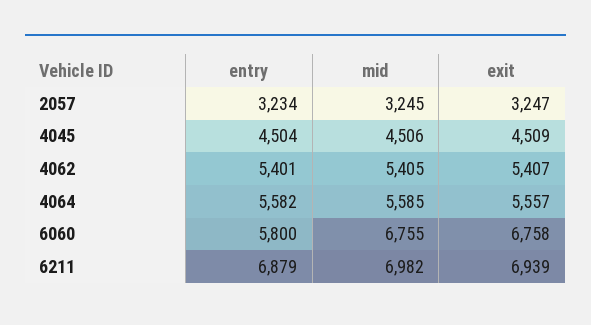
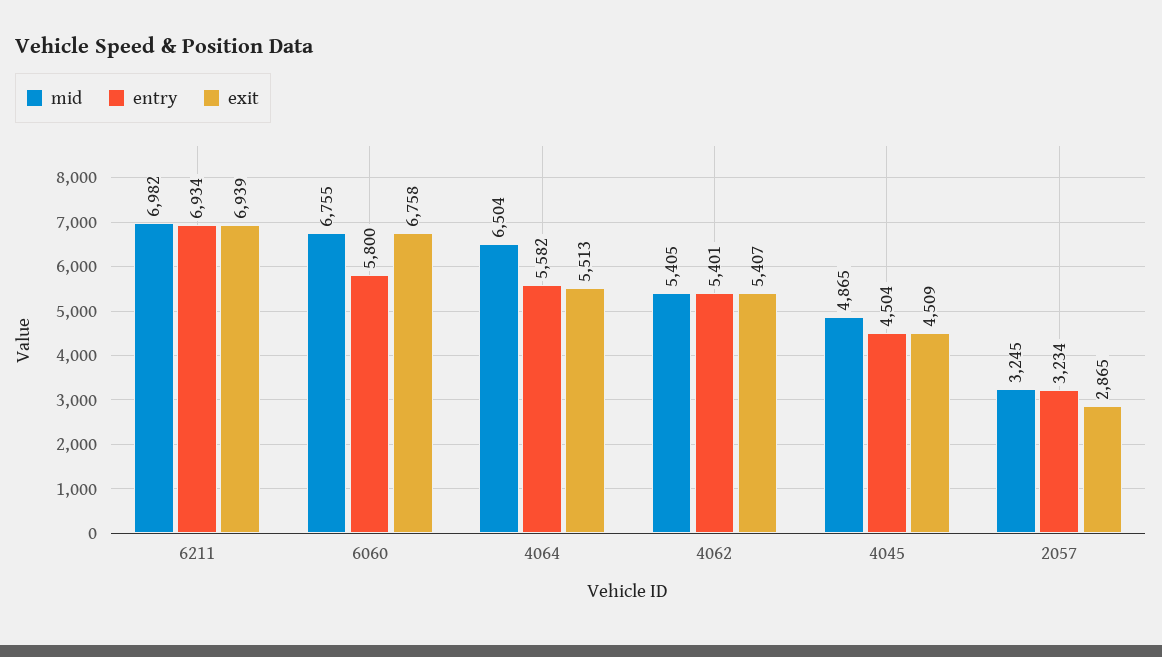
exit, 2057: 3247 -> 2865
mid, 4045: 4506 -> 4865
mid, 4064: 5585 -> 6504
exit, 4064: 5557 -> 5513
entry, 6211: 6879 -> 6934

